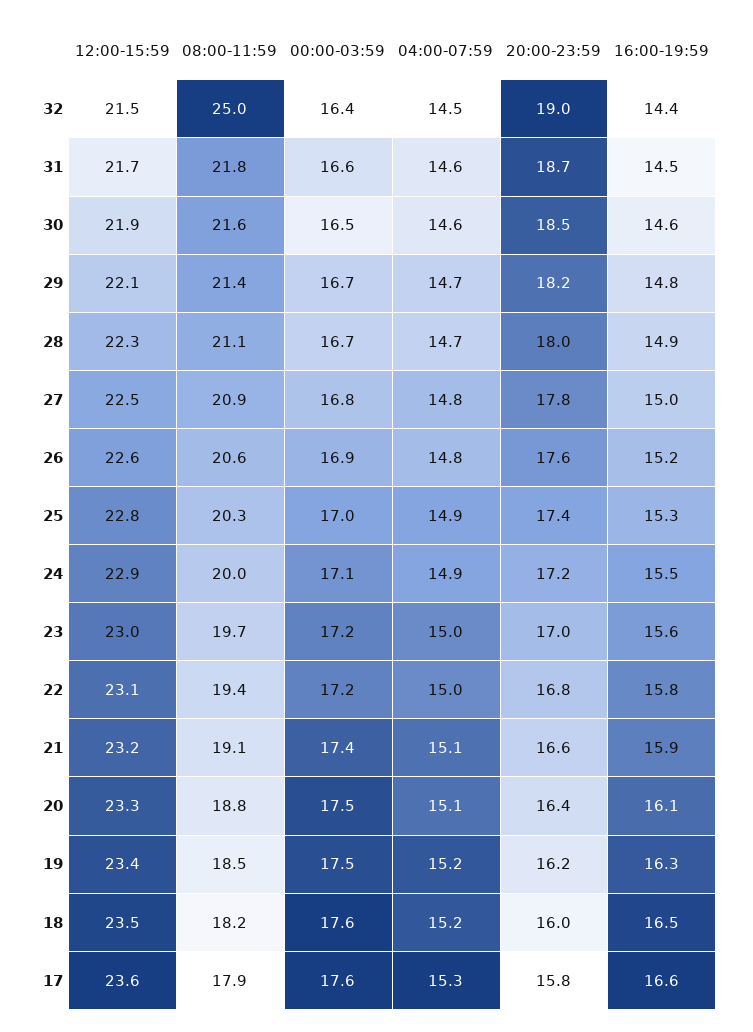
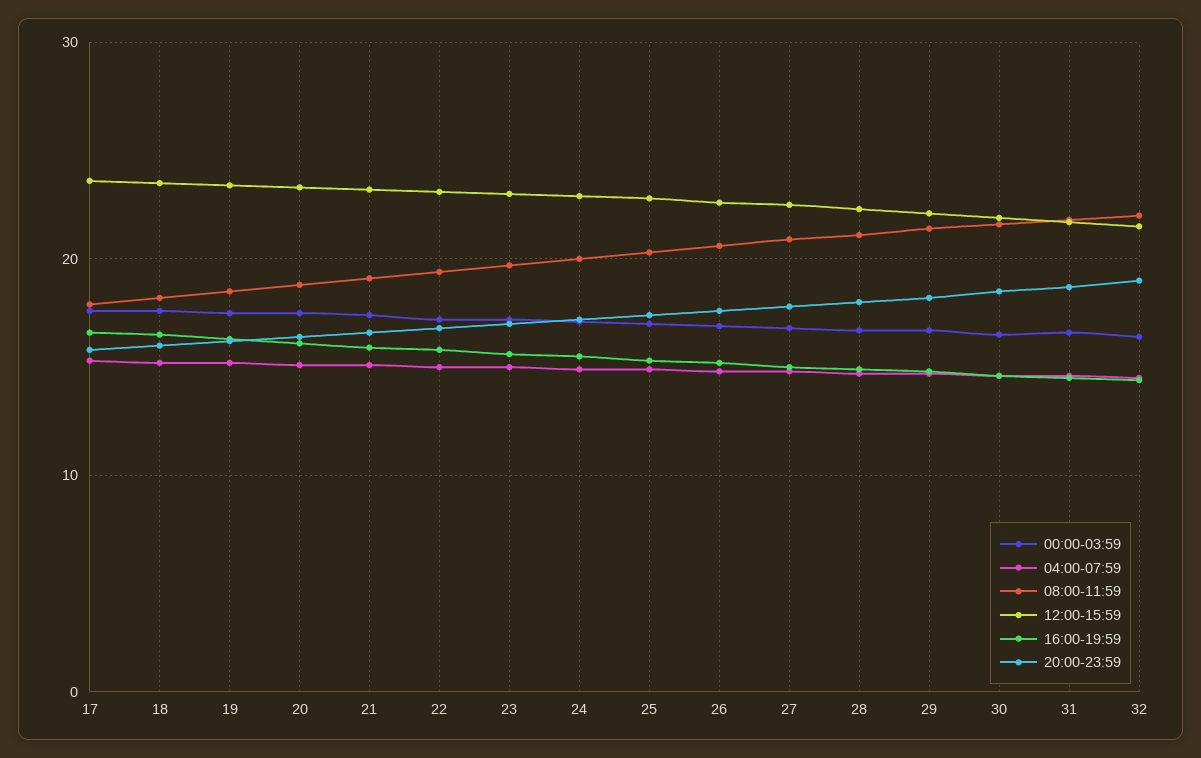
08:00-11:59, 32: 25 -> 22

